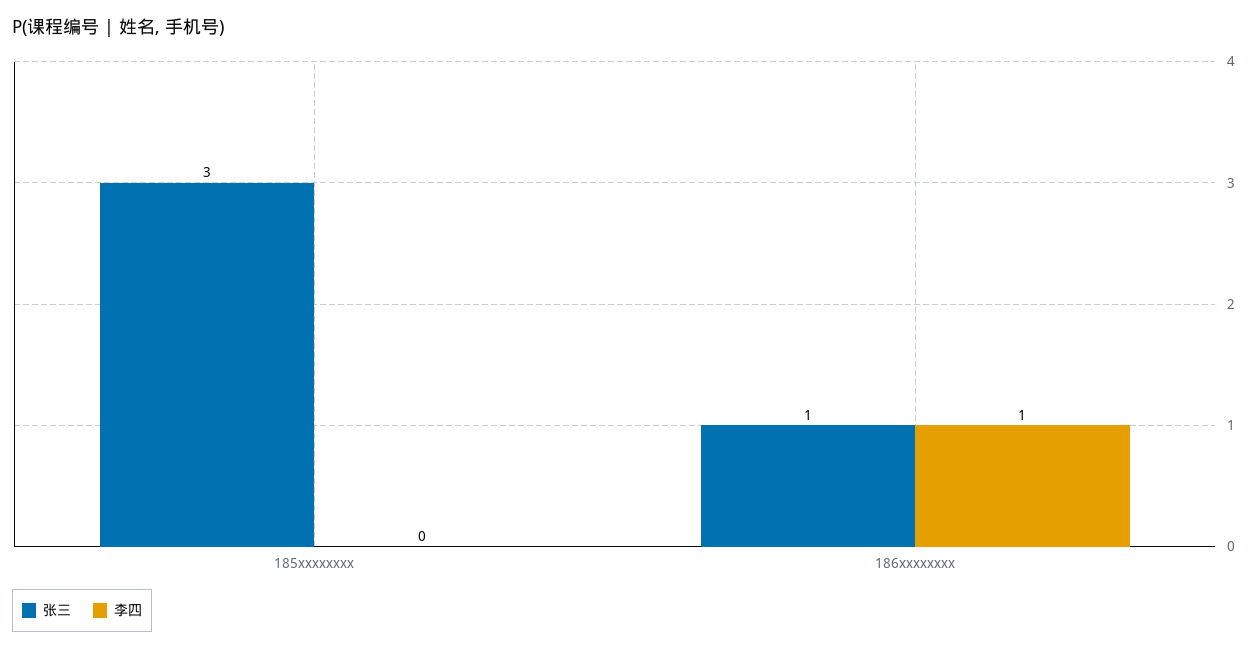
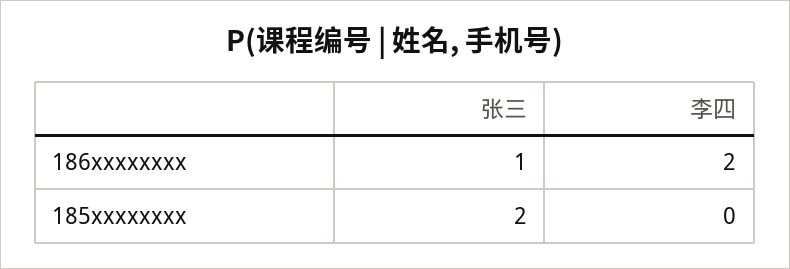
张三, 185xxxxxxxx: 3 -> 2
李四, 186xxxxxxxx: 1 -> 2

